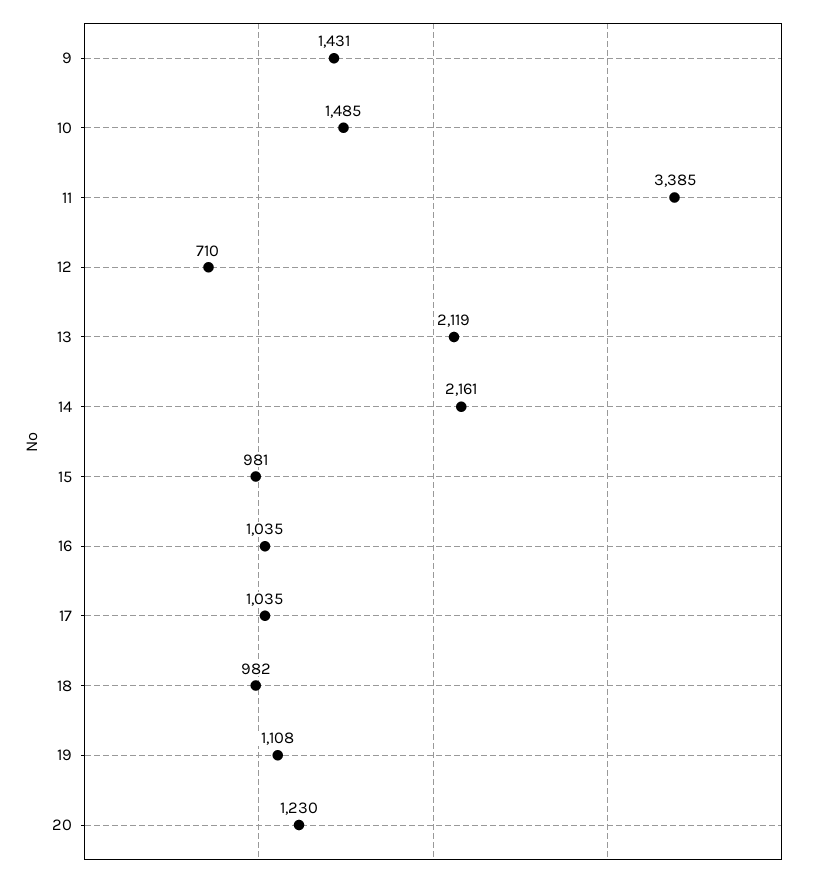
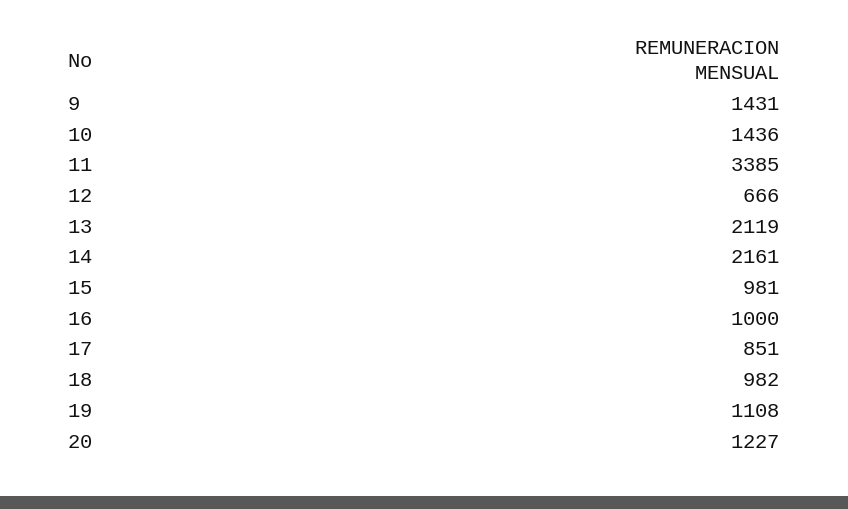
10: 1485 -> 1436
12: 710 -> 666
16: 1035 -> 1000
17: 1035 -> 851
20: 1230 -> 1227

